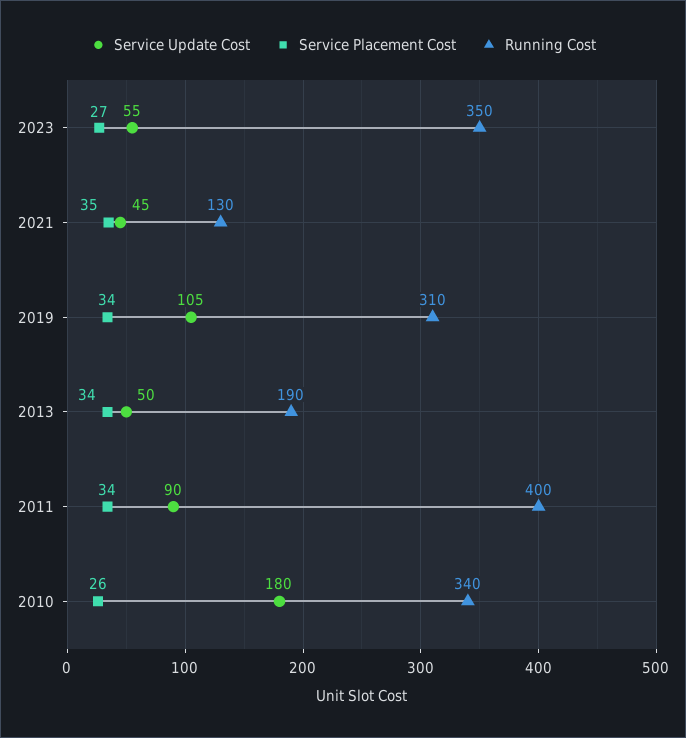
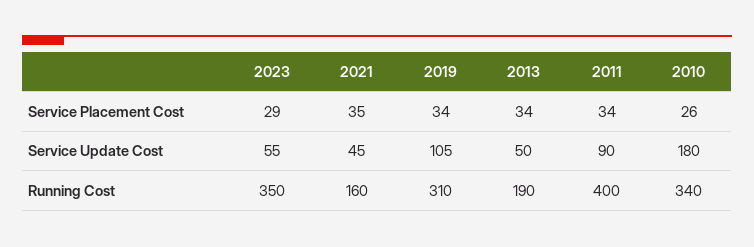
Service Placement Cost, 2023: 27 -> 29
Running Cost, 2021: 130 -> 160

